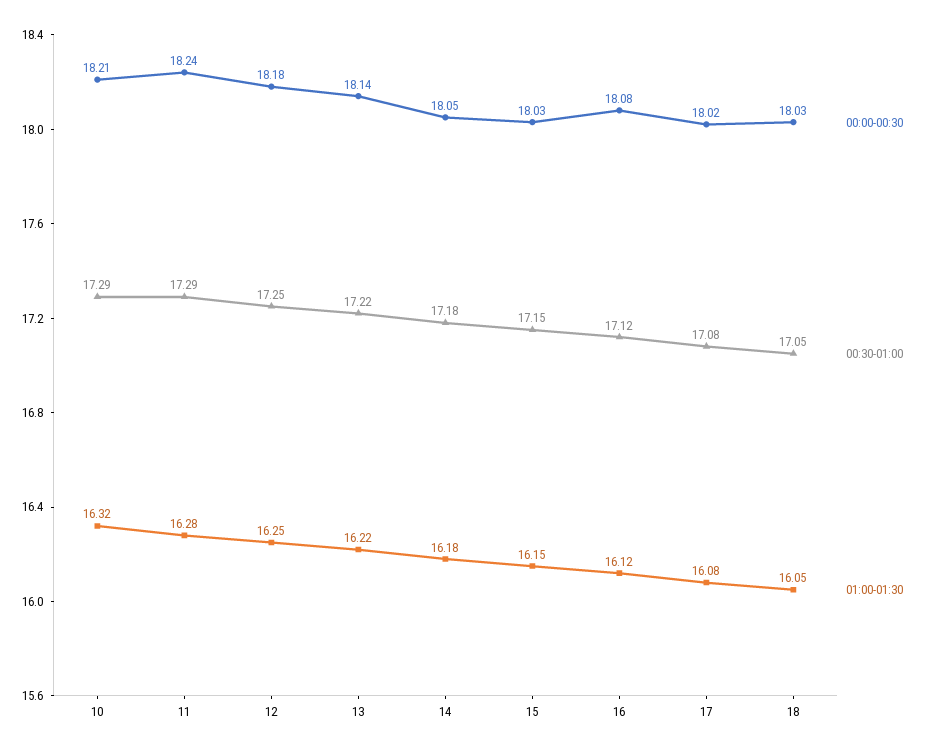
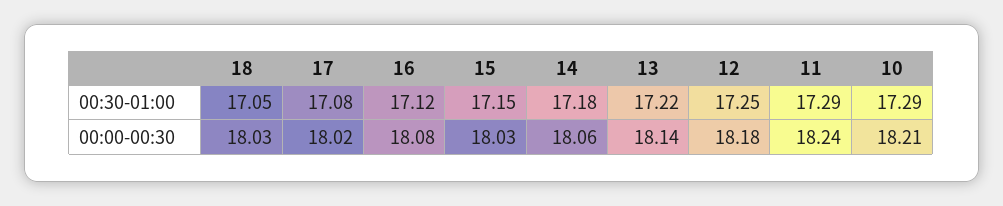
01:00-01:30, 10: 16.32 -> none
01:00-01:30, 11: 16.28 -> none
01:00-01:30, 12: 16.25 -> none
01:00-01:30, 13: 16.22 -> none
00:00-00:30, 14: 18.05 -> 18.06
01:00-01:30, 14: 16.18 -> none
01:00-01:30, 15: 16.15 -> none
01:00-01:30, 16: 16.12 -> none
01:00-01:30, 17: 16.08 -> none
01:00-01:30, 18: 16.05 -> none

